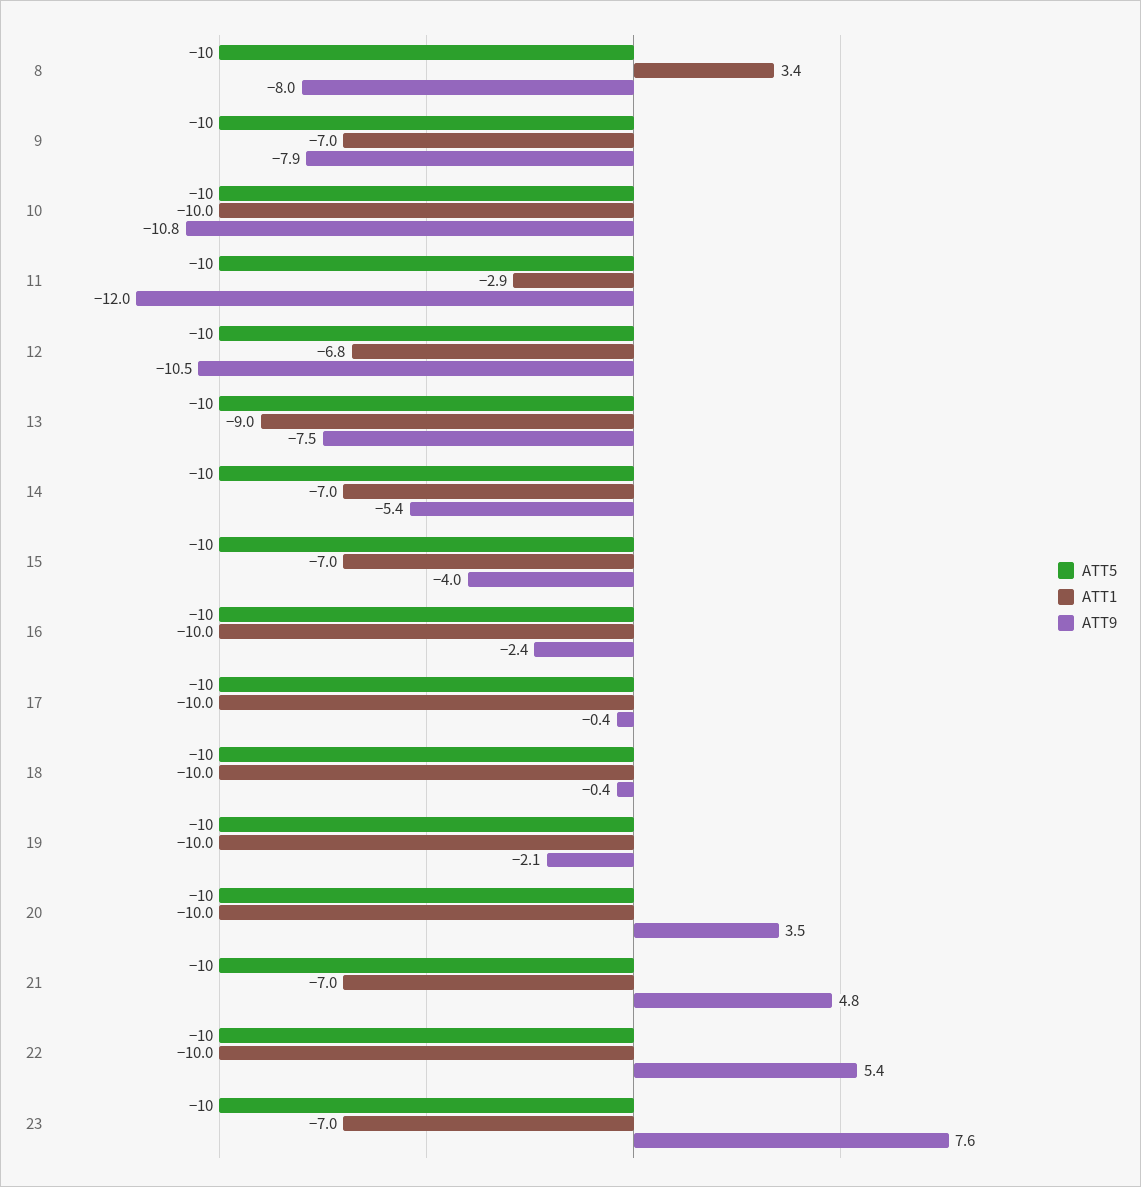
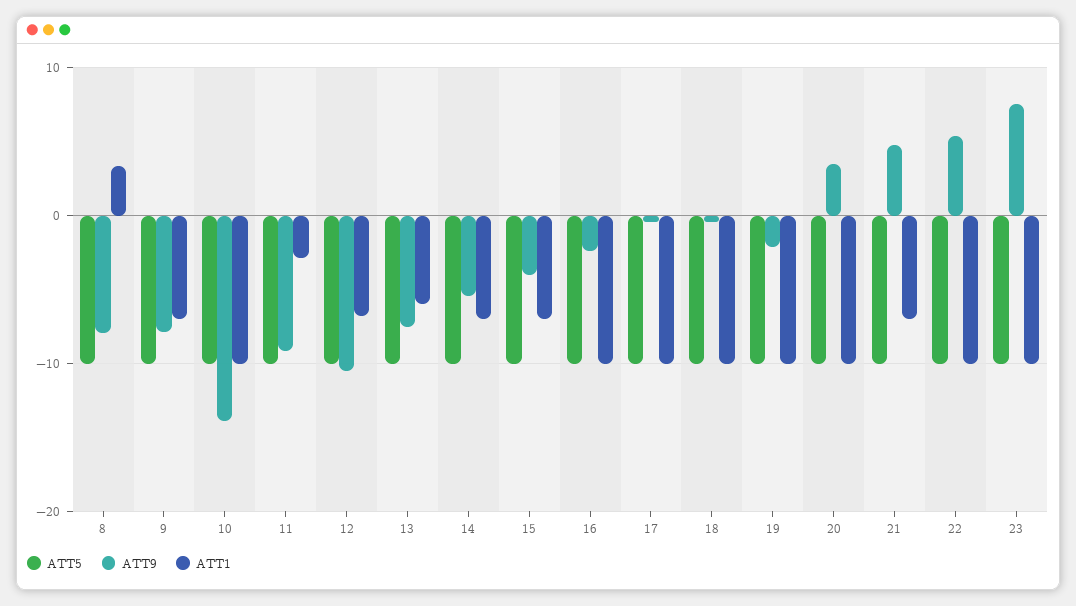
ATT9, 10: -10.8 -> -14
ATT9, 11: -12 -> -9
ATT1, 13: -9 -> -6
ATT1, 23: -7 -> -10

